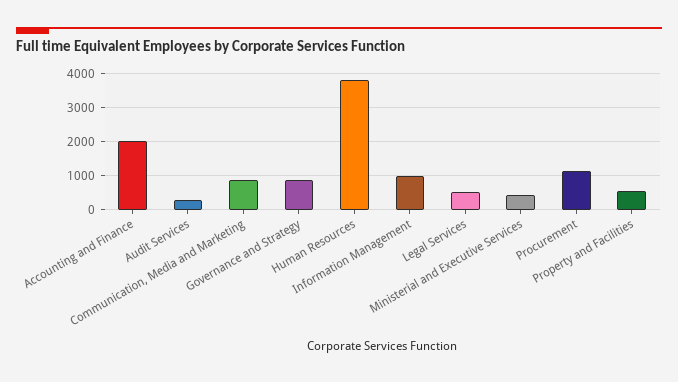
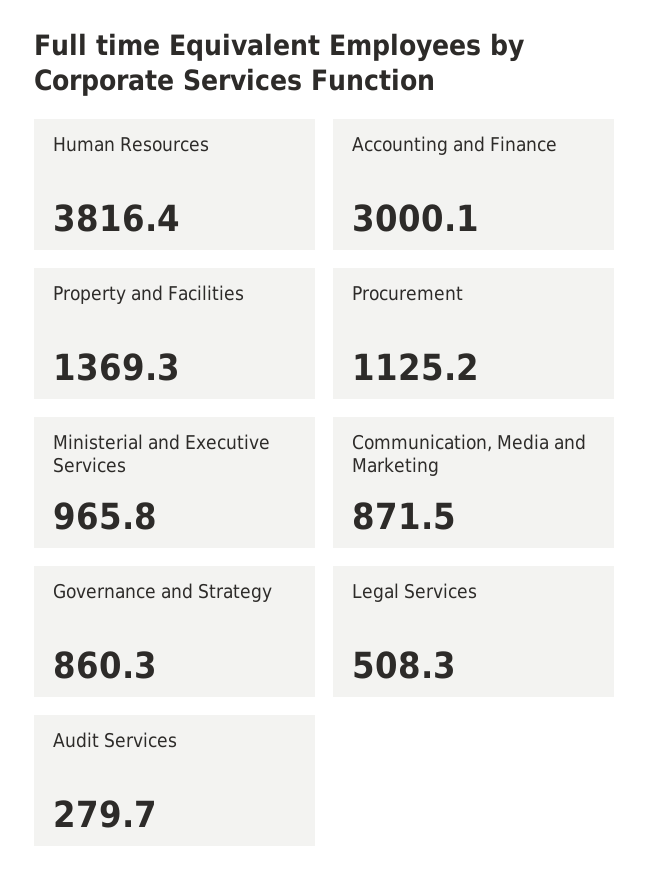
Accounting and Finance: 2000 -> 3000.1
Information Management: 1000 -> none
Ministerial and Executive Services: 400 -> 965.8
Property and Facilities: 600 -> 1369.3

